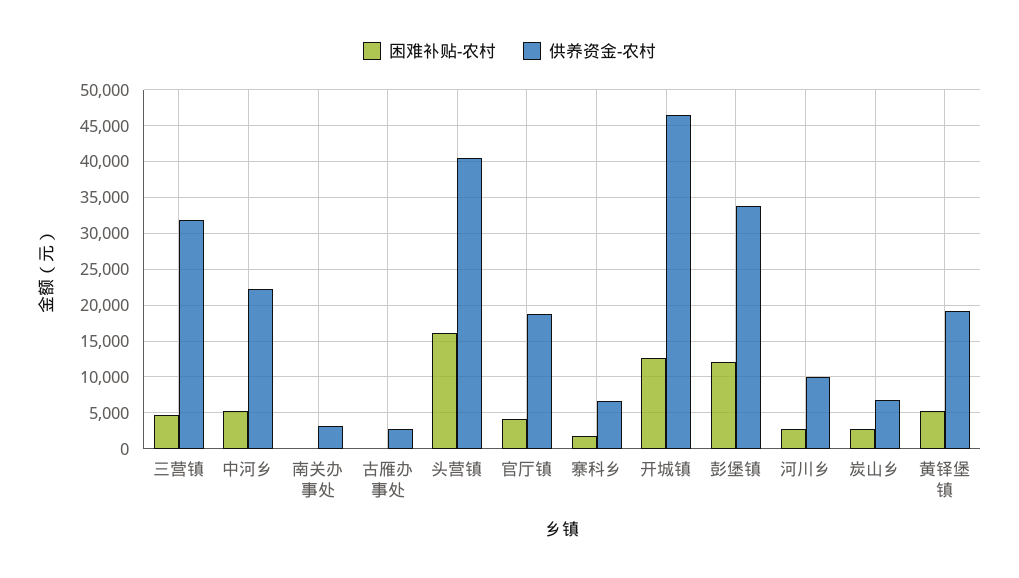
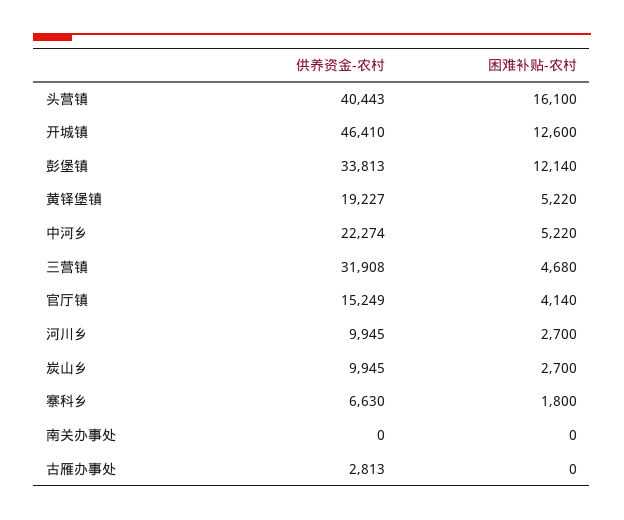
供养资金-农村, 南关办事处: 3000 -> 0
供养资金-农村, 官厅镇: 19000 -> 15249
供养资金-农村, 炭山乡: 7000 -> 9945

